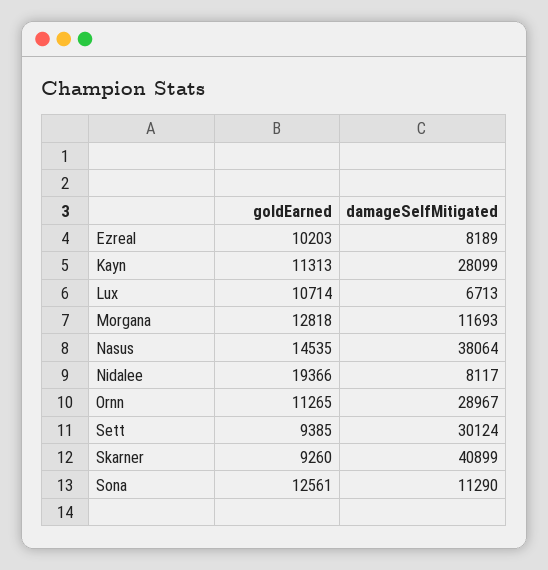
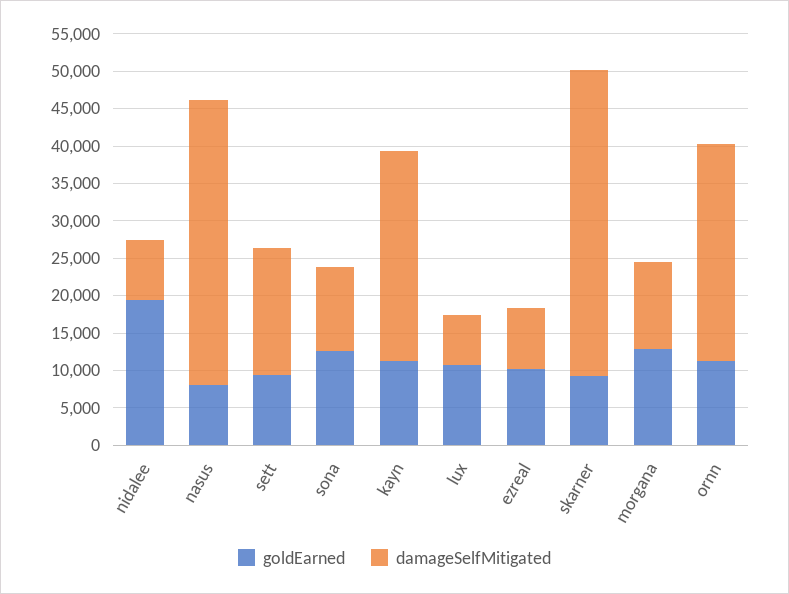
goldEarned, Nasus: 14535 -> 7500
damageSelfMitigated, Sett: 30124 -> 17500

